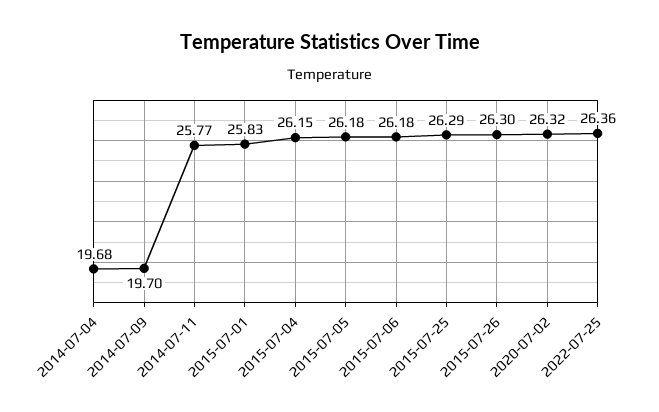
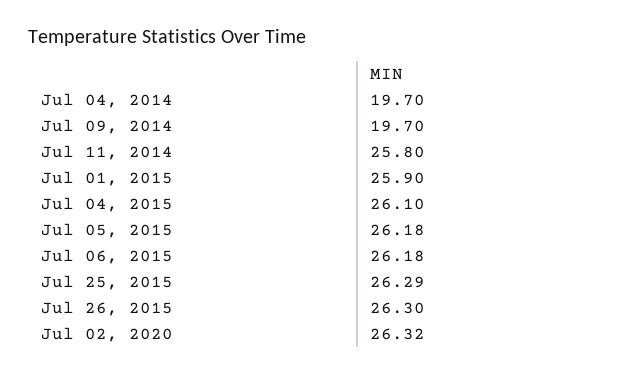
2014-07-04: 19.68 -> 19.7
2014-07-11: 25.77 -> 25.8
2015-07-01: 25.83 -> 25.9
2015-07-04: 26.15 -> 26.1
2022-07-25: 26.36 -> none

